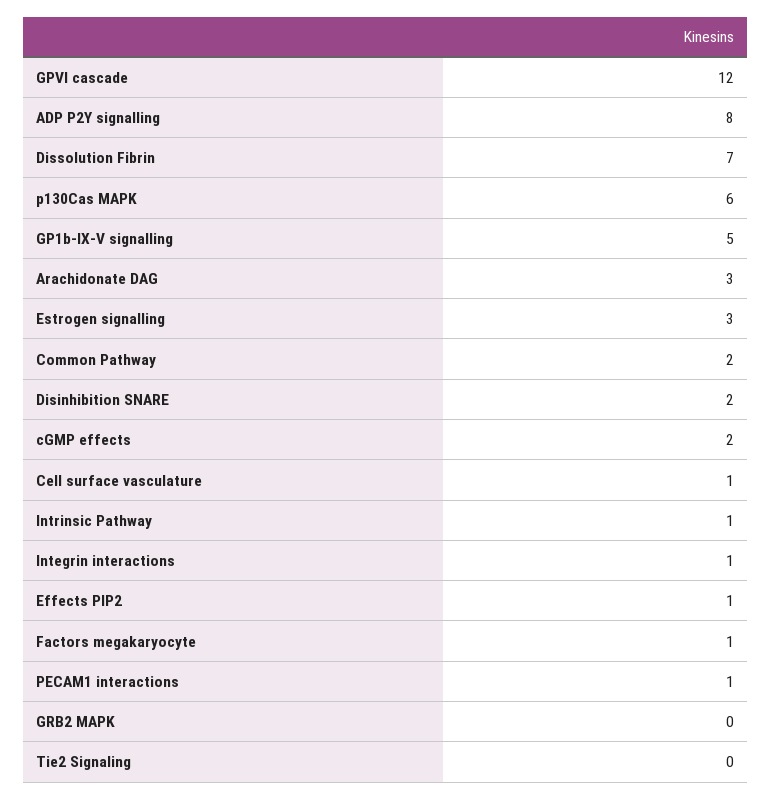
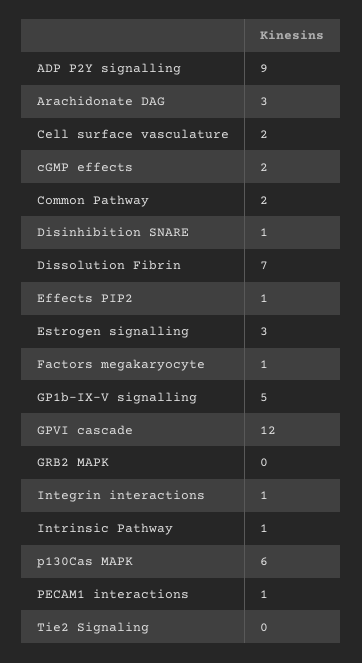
ADP P2Y signalling: 8 -> 9
Disinhibition SNARE: 2 -> 1
Cell surface vasculature: 1 -> 2

